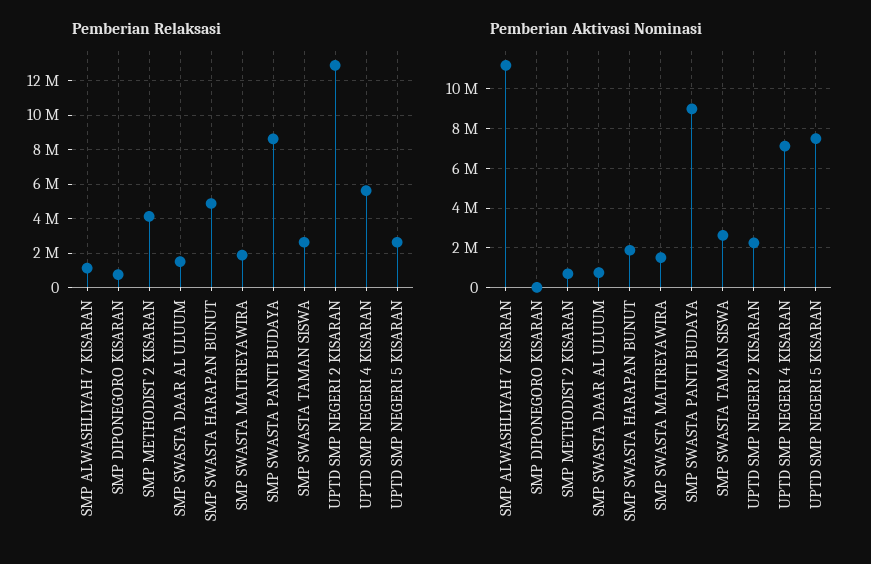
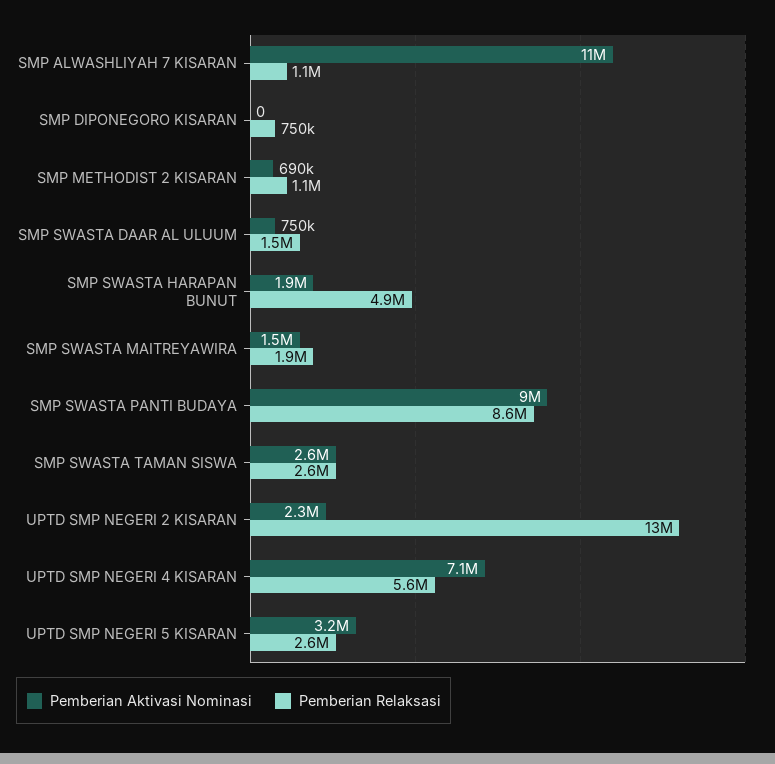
Pemberian Relaksasi, SMP METHODIST 2 KISARAN: 4000000 -> 1100000
Pemberian Aktivasi Nominasi, UPTD SMP NEGERI 5 KISARAN: 7500000 -> 3200000

